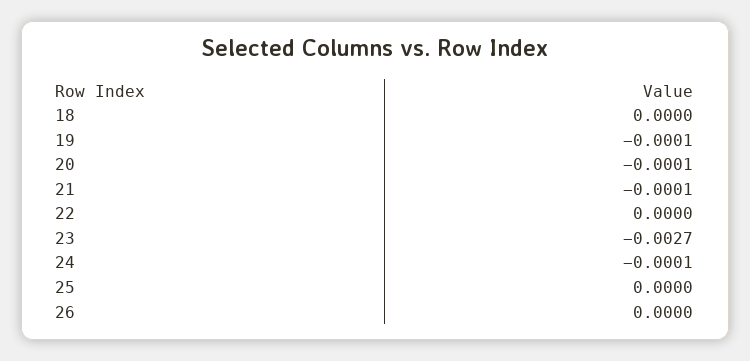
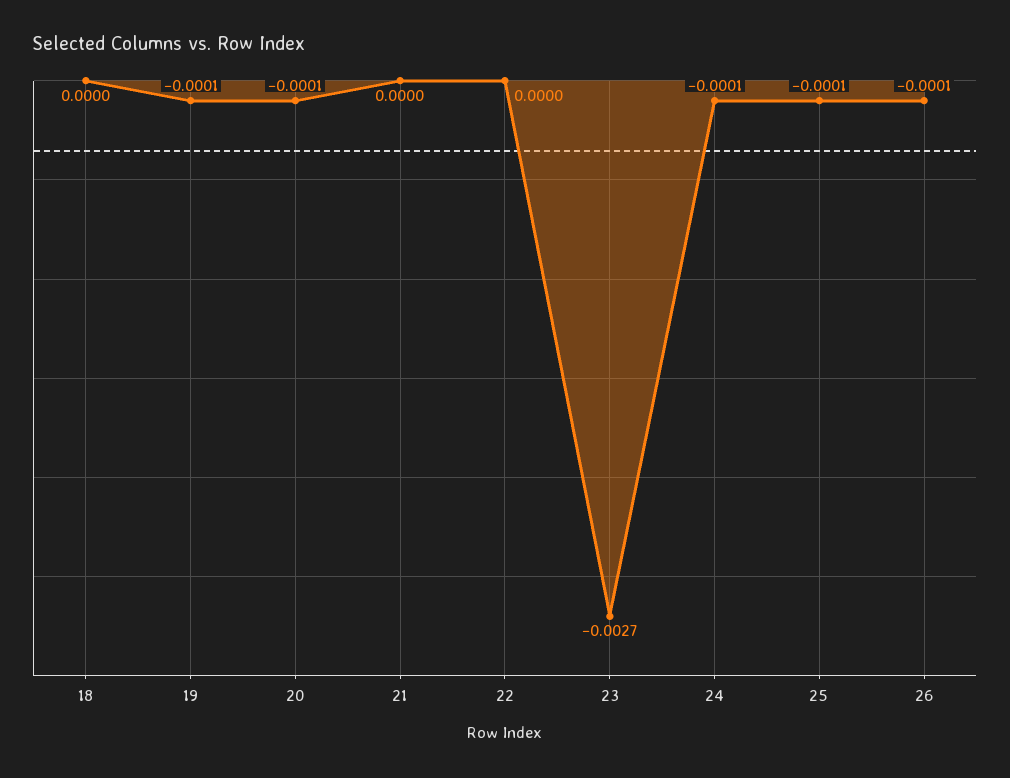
21: -0.0001 -> 0
25: 0 -> -0.0001
26: 0 -> -0.0001

